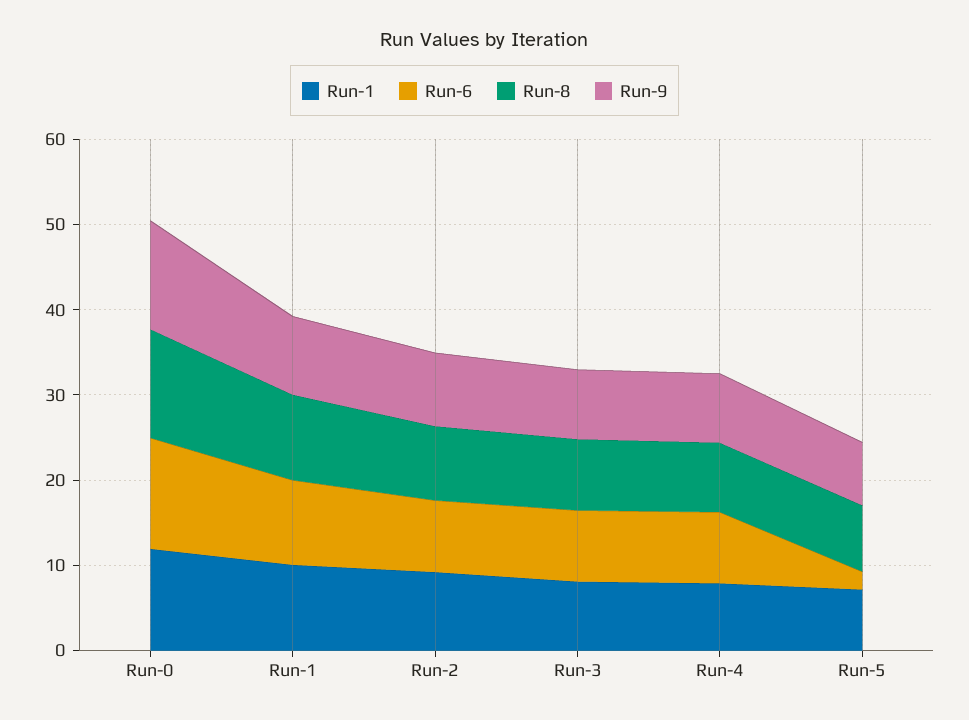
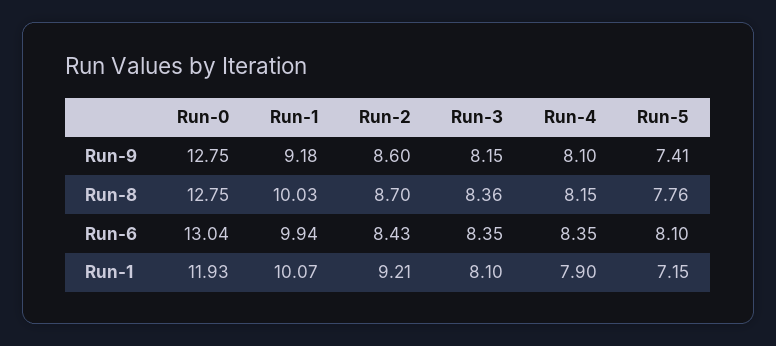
Run-6, Run-5: 2 -> 8.1

